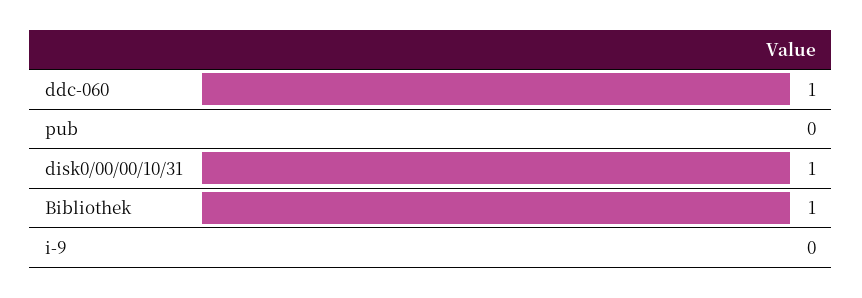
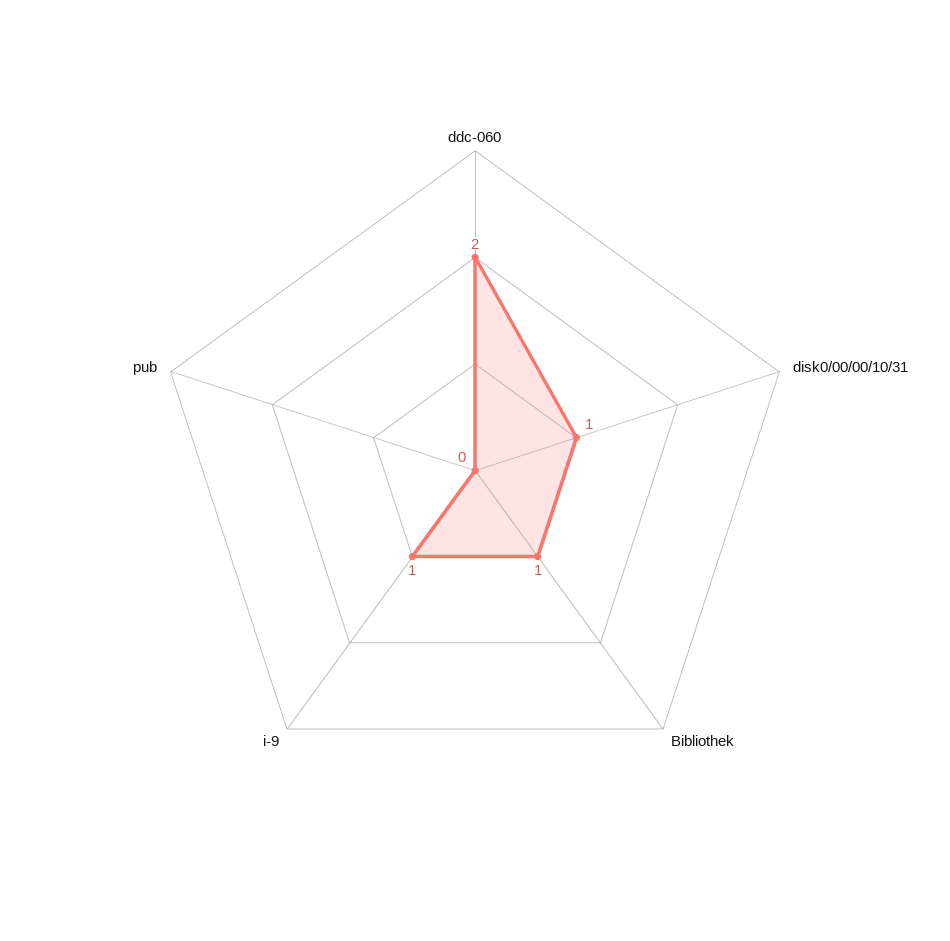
ddc-060: 1 -> 2
i-9: 0 -> 1

